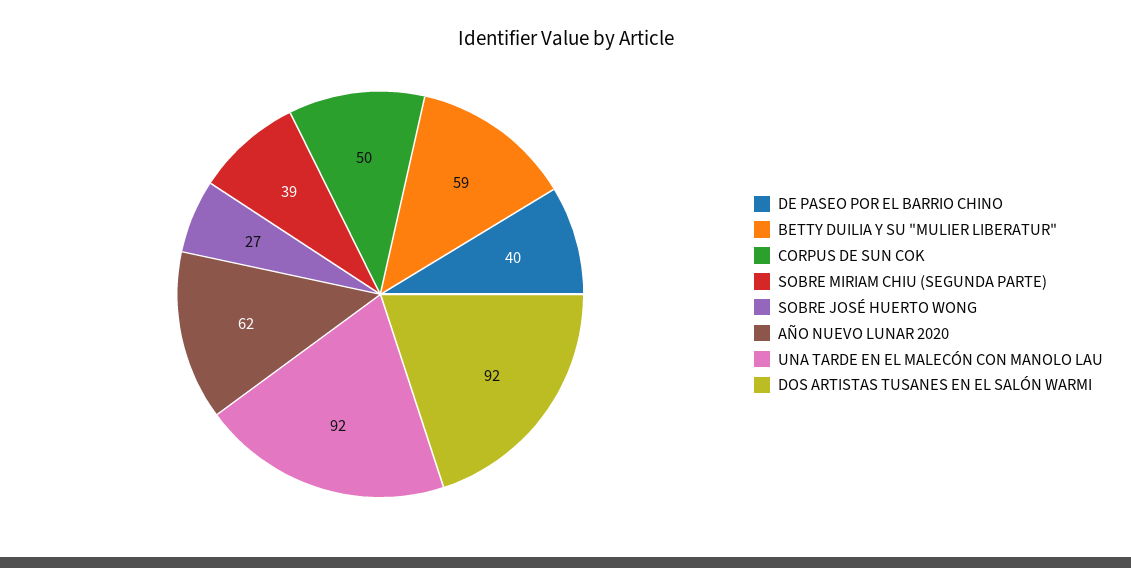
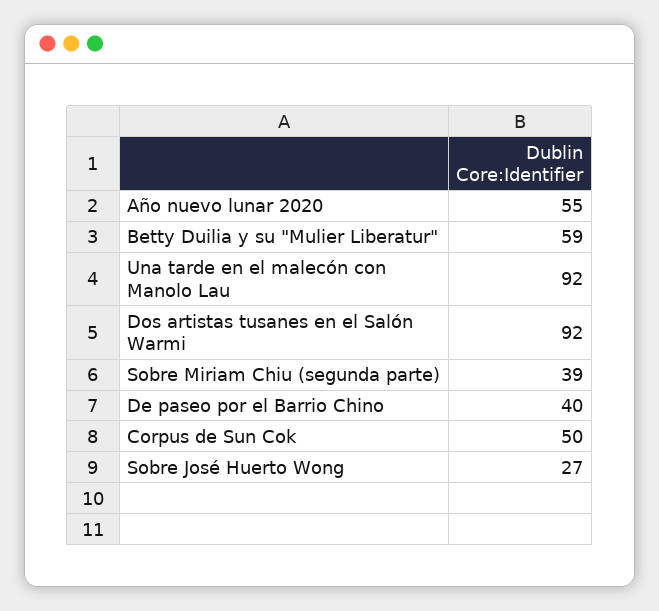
AÑO NUEVO LUNAR 2020: 62 -> 55

